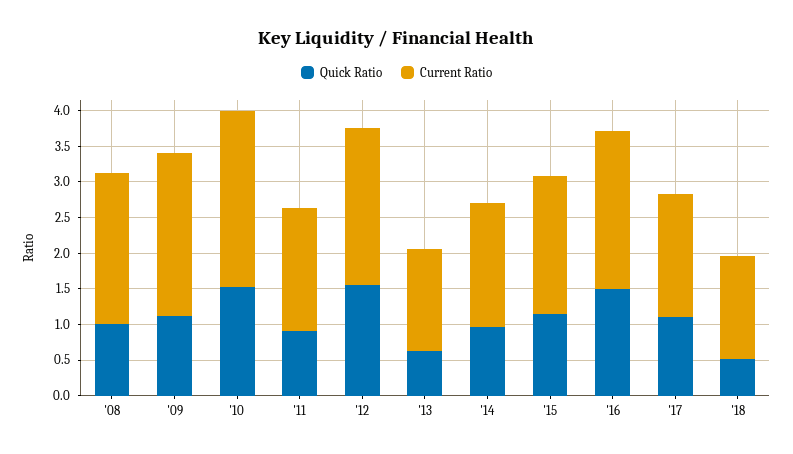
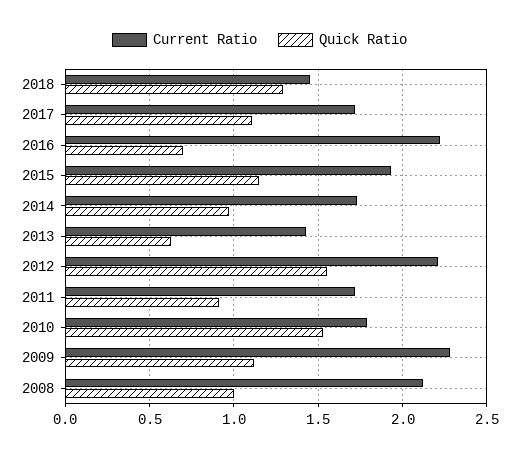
Current Ratio, '10: 2.5 -> 1.8
Quick Ratio, '16: 1.5 -> 0.7
Quick Ratio, '18: 0.5 -> 1.3

